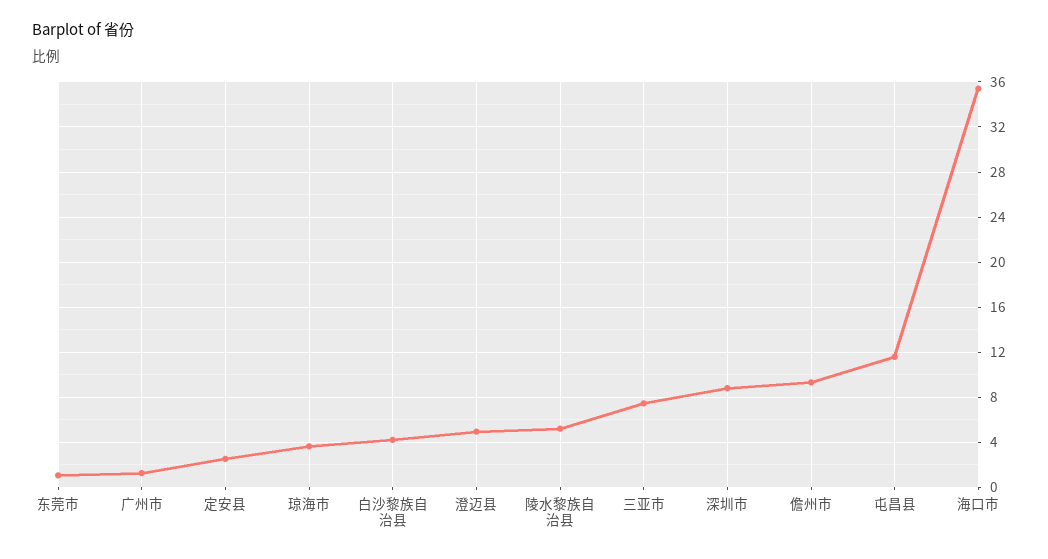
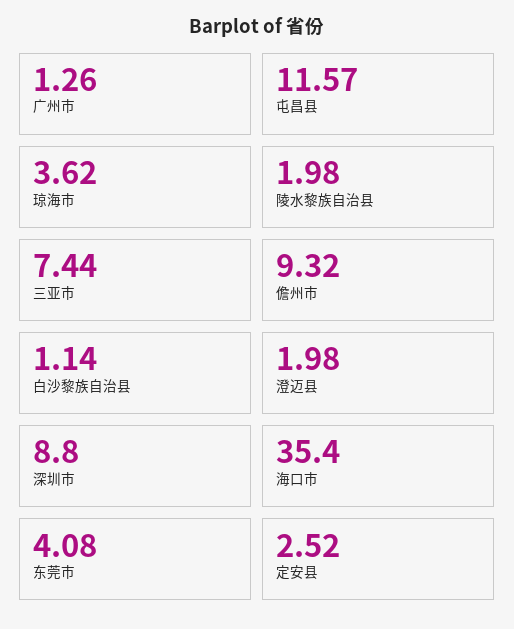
东莞市: 1 -> 4.08
白沙黎族自治县: 4 -> 1.14
澄迈县: 5 -> 1.98
陵水黎族自治县: 5 -> 1.98

